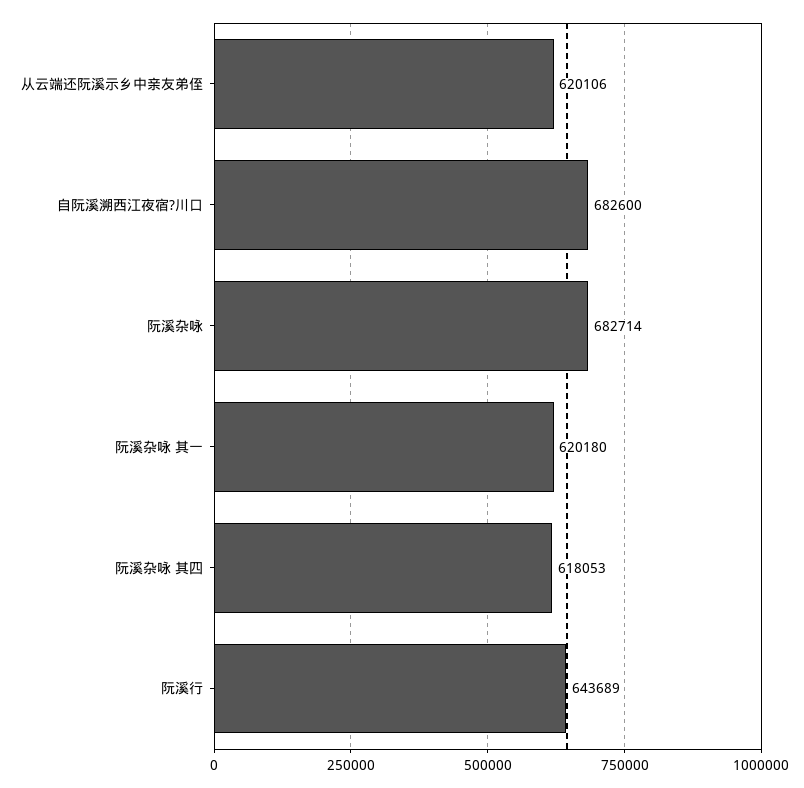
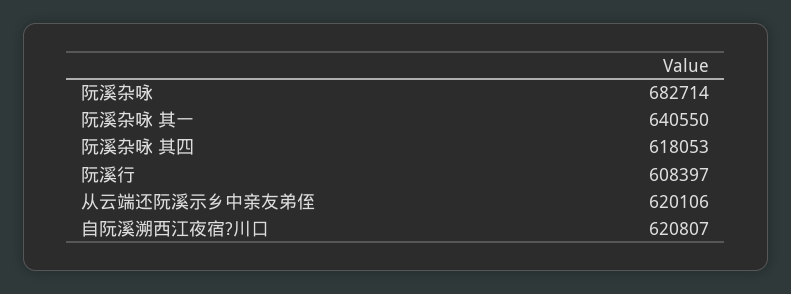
自阮溪溯西江夜宿?川口: 682600 -> 620807
阮溪杂咏 其一: 620180 -> 640550
阮溪行: 643689 -> 608397

